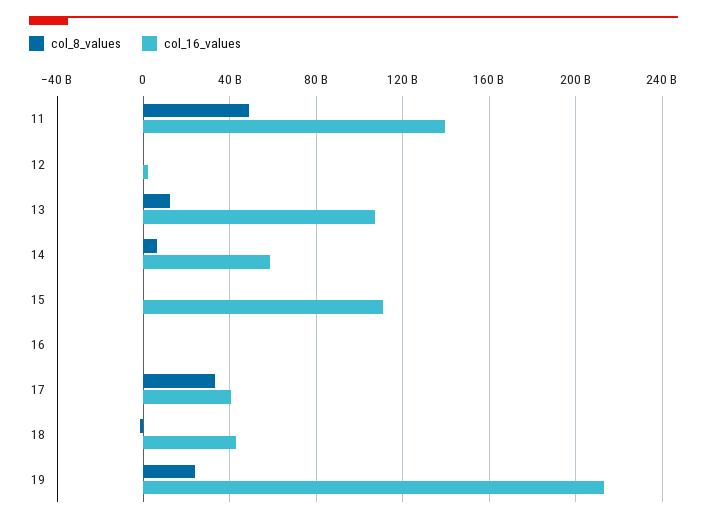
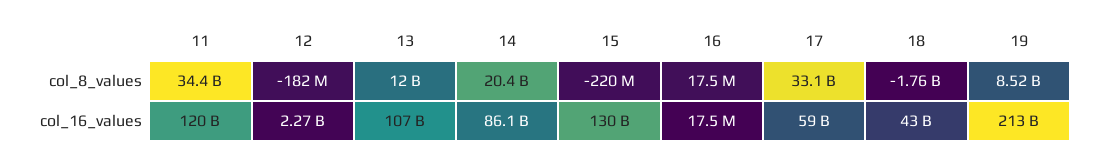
col_8_values, 11: 50000000000 -> 34400000000
col_16_values, 11: 140000000000 -> 120000000000
col_8_values, 14: 5000000000 -> 20400000000
col_16_values, 14: 60000000000 -> 86100000000
col_16_values, 15: 110000000000 -> 130000000000
col_16_values, 17: 40000000000 -> 59000000000
col_8_values, 19: 25000000000 -> 8520000000

